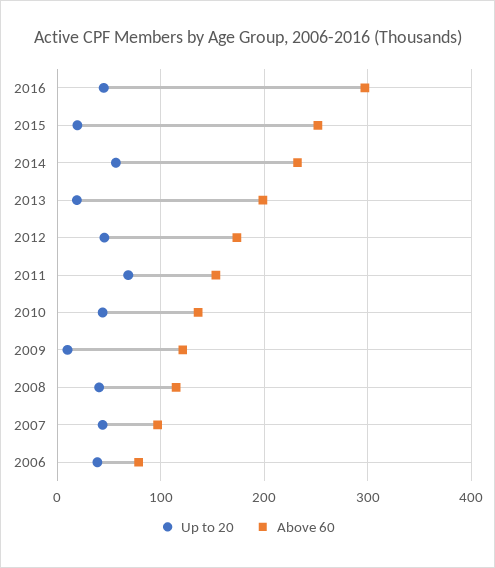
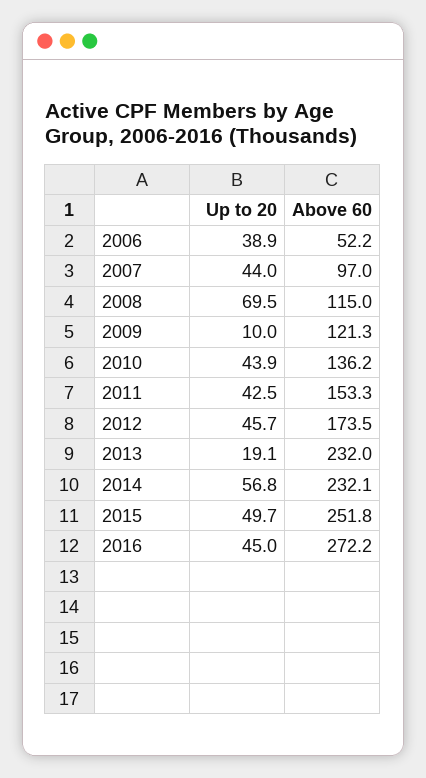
Above 60, 2016: 300 -> 272.2
Up to 20, 2015: 20 -> 49.7
Above 60, 2013: 200 -> 232
Up to 20, 2011: 70 -> 42.5
Up to 20, 2008: 40 -> 69.5
Above 60, 2006: 80 -> 52.2

